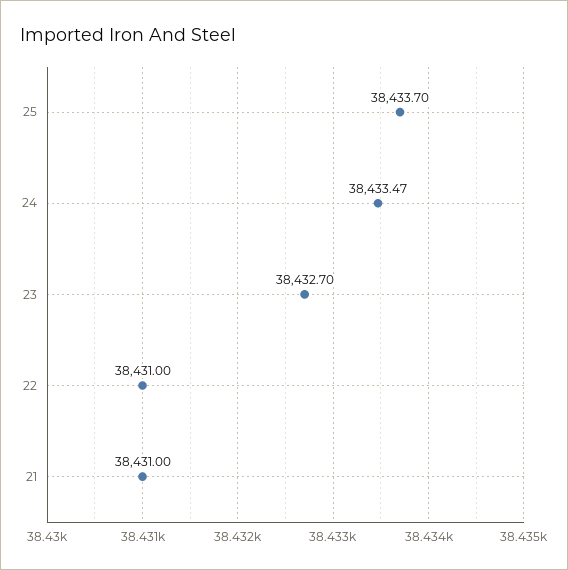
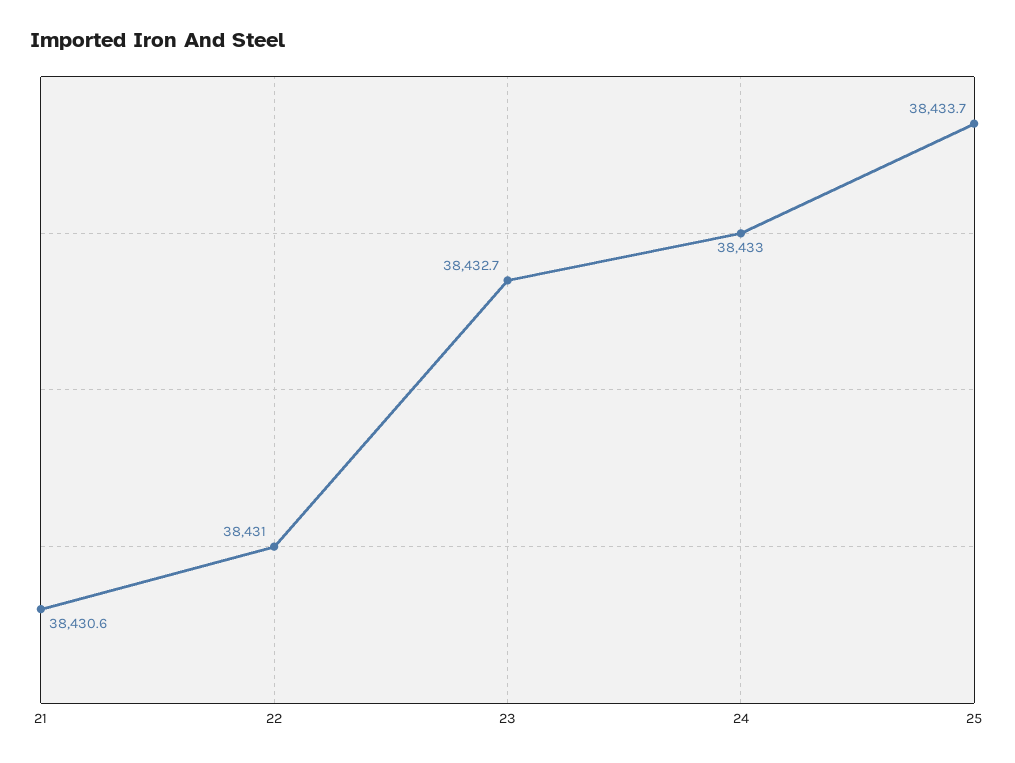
24: 38433.47 -> 38433
21: 38431 -> 38430.6

